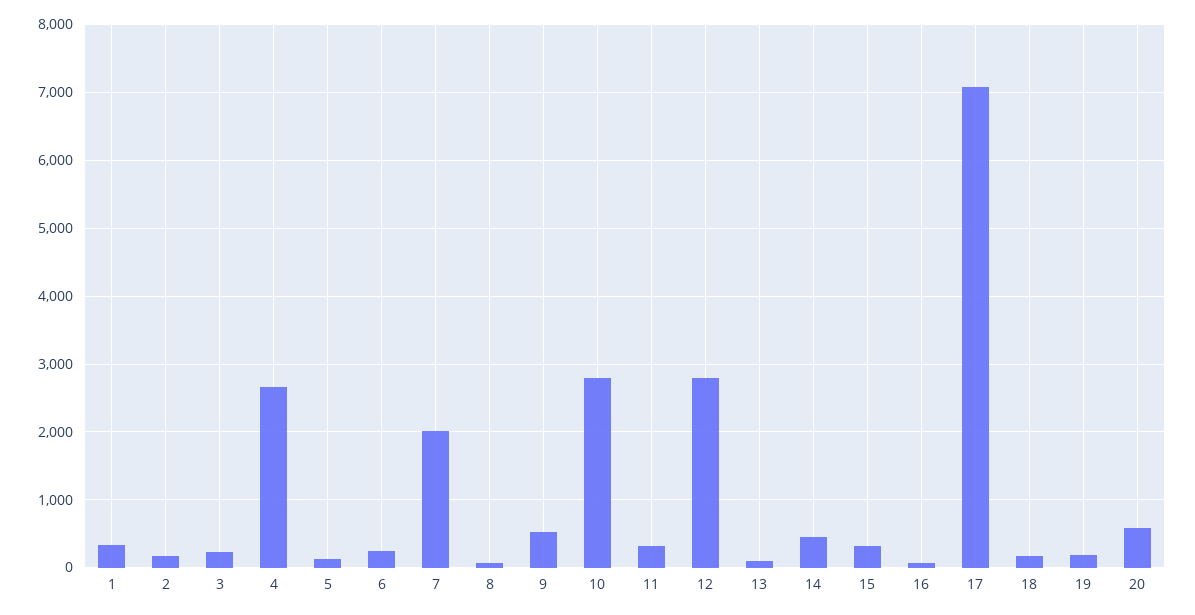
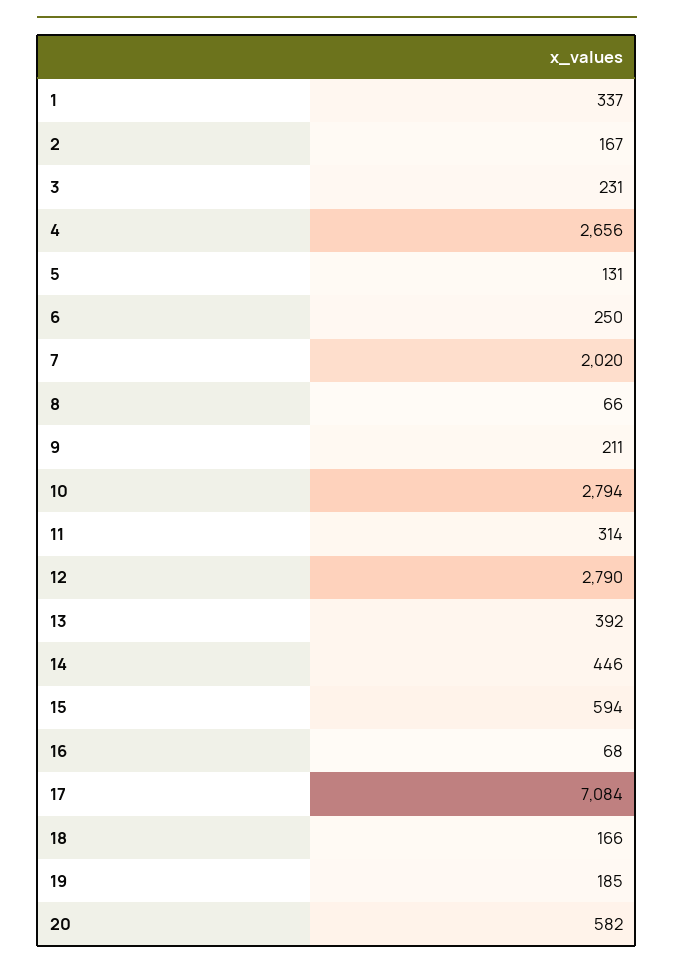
9: 500 -> 211
13: 100 -> 392
15: 300 -> 594

